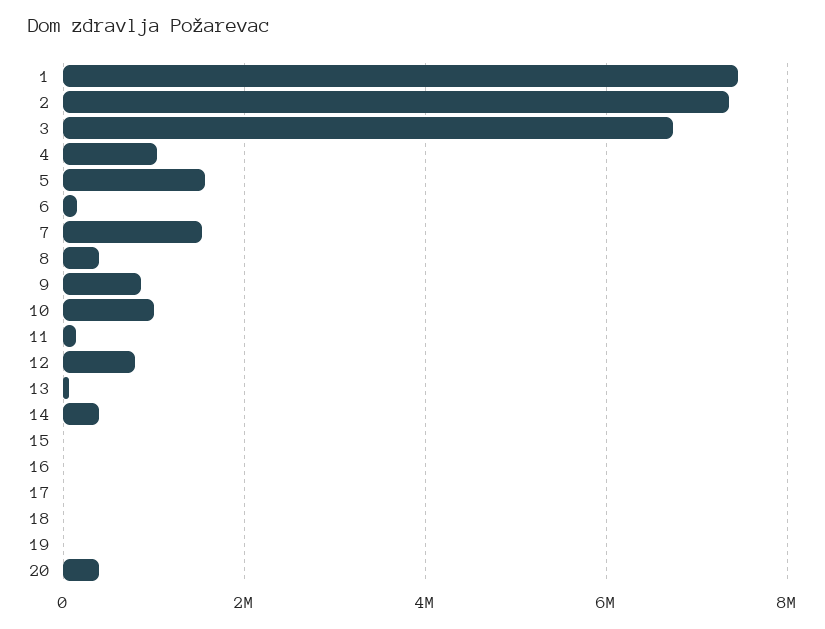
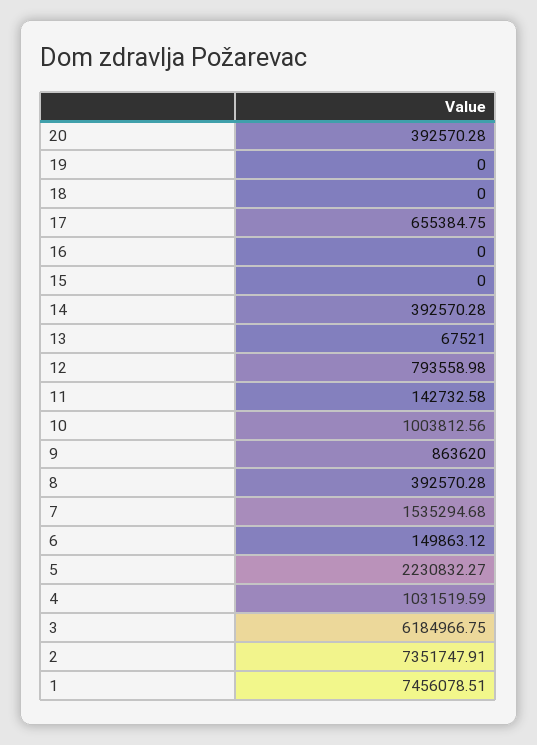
3: 6800000 -> 6184966.75
5: 1600000 -> 2230832.27
17: 0 -> 655384.75

